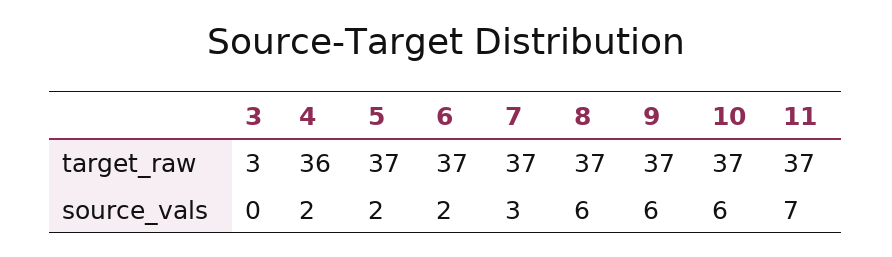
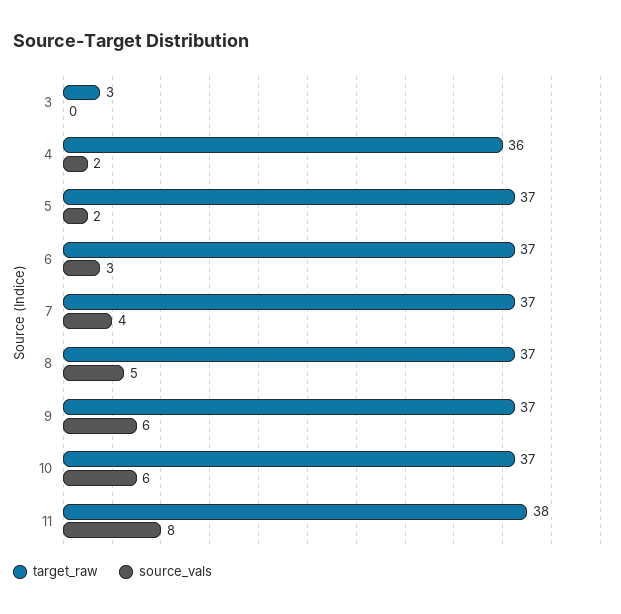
target_raw, 11: 37 -> 38
source_vals, 6: 2 -> 3
source_vals, 7: 3 -> 4
source_vals, 8: 6 -> 5
source_vals, 11: 7 -> 8

